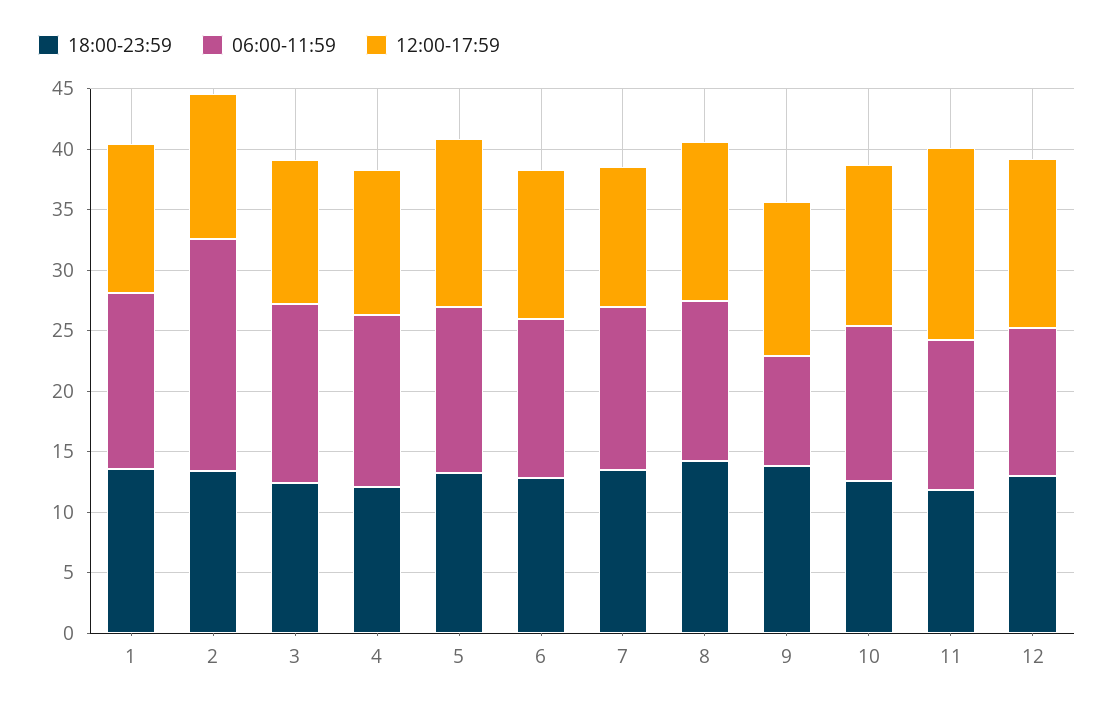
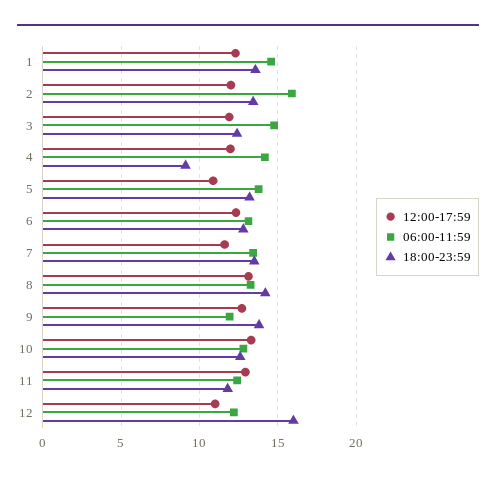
06:00-11:59, 2: 19 -> 16
18:00-23:59, 4: 12 -> 9
12:00-17:59, 5: 14 -> 11
06:00-11:59, 9: 9 -> 12
12:00-17:59, 11: 16 -> 13
18:00-23:59, 12: 13 -> 16
12:00-17:59, 12: 14 -> 11

